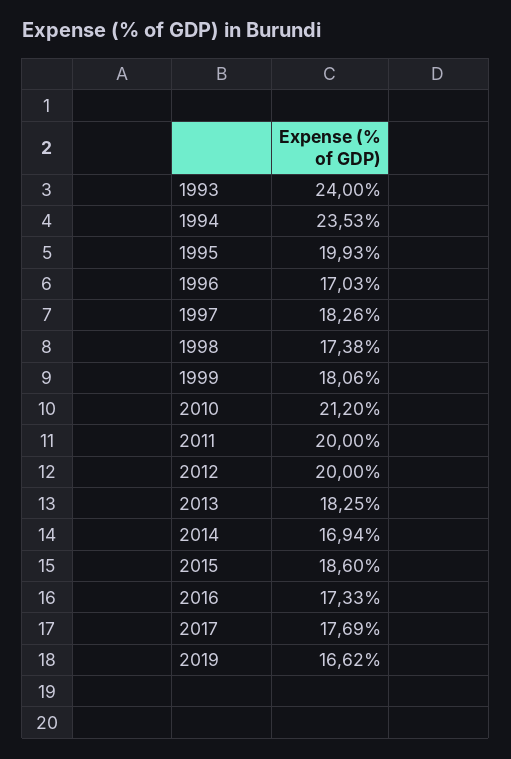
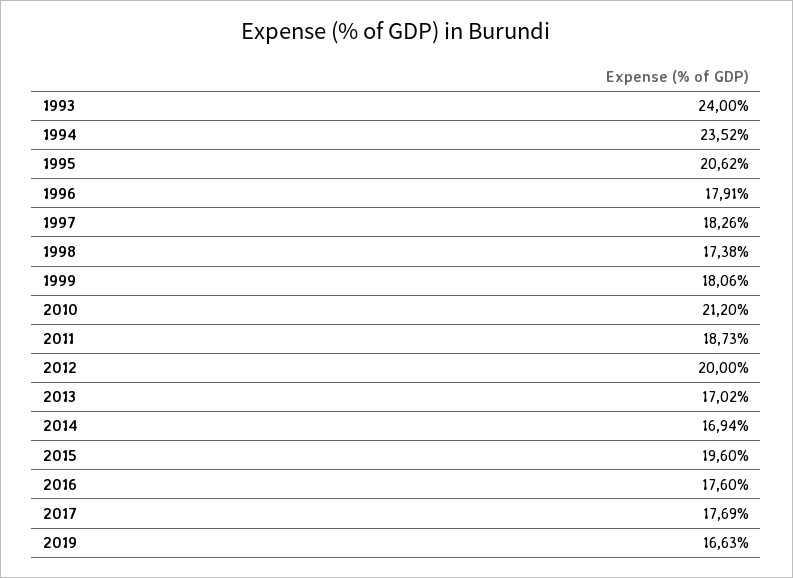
1994: 23.53 -> 23.52
1995: 19.93 -> 20.62
1996: 17.03 -> 17.91
2011: 20 -> 18.73
2013: 18.25 -> 17.02
2015: 18.6 -> 19.6
2016: 17.33 -> 17.6
2019: 16.62 -> 16.63

